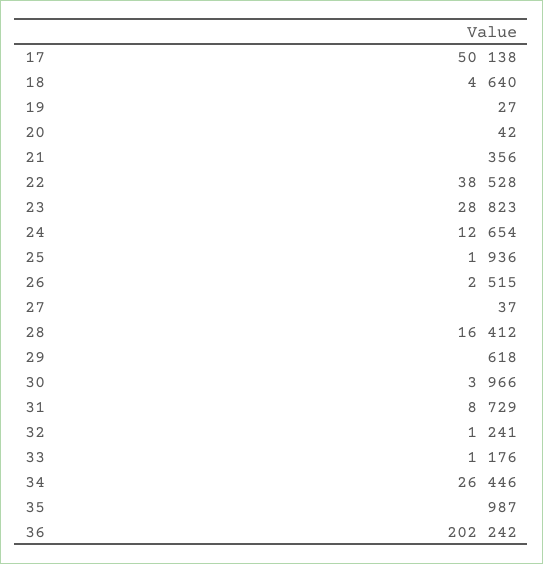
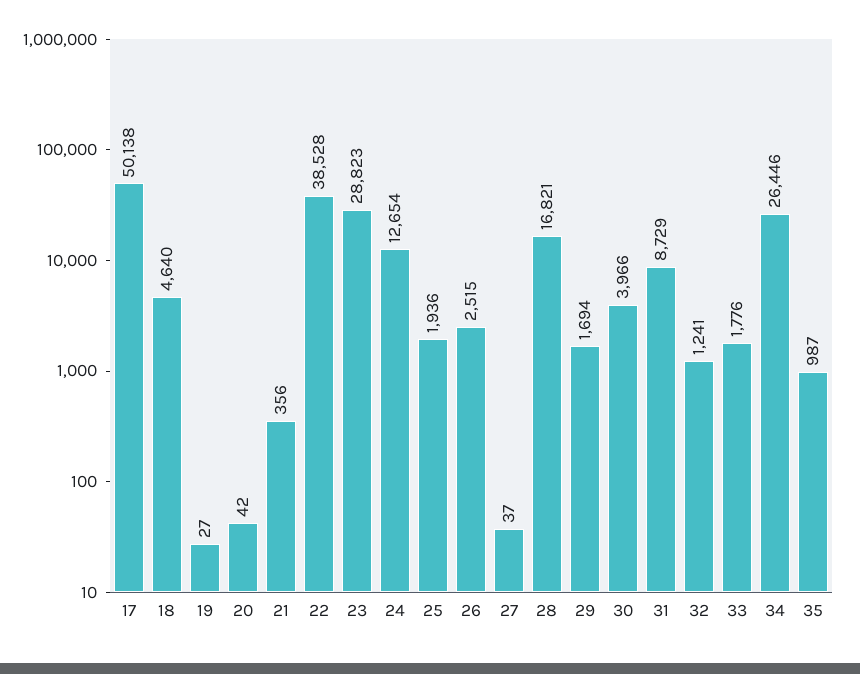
28: 16412 -> 16821
29: 618 -> 1694
33: 1176 -> 1776
36: 202242 -> none

